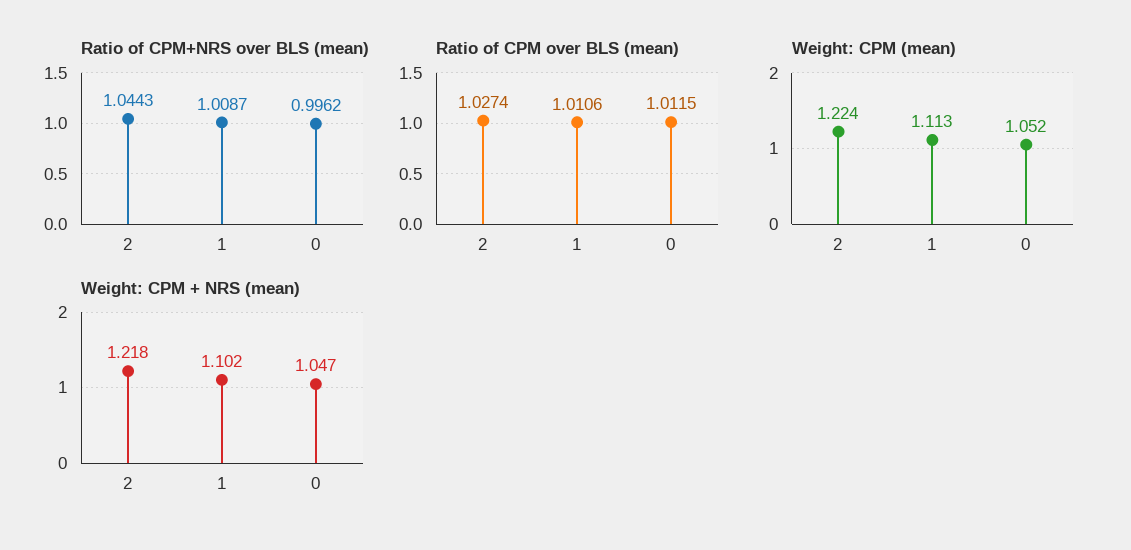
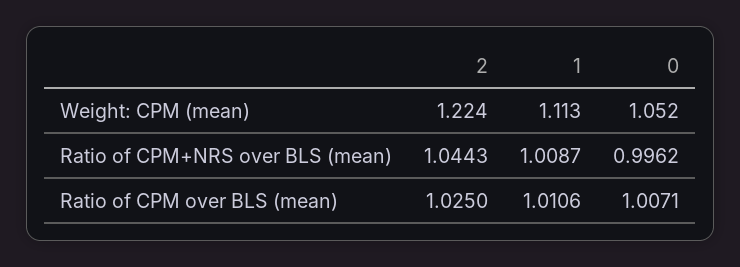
Ratio of CPM over BLS (mean), 2: 1.0274 -> 1.025
Ratio of CPM over BLS (mean), 0: 1.0115 -> 1.0071
Weight: CPM + NRS (mean), 2: 1.218 -> none
Weight: CPM + NRS (mean), 1: 1.102 -> none
Weight: CPM + NRS (mean), 0: 1.047 -> none

